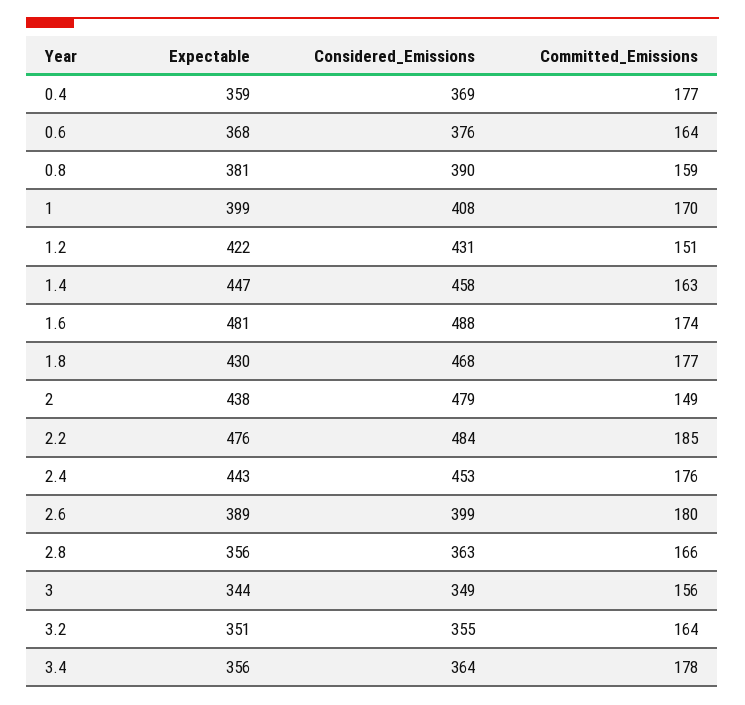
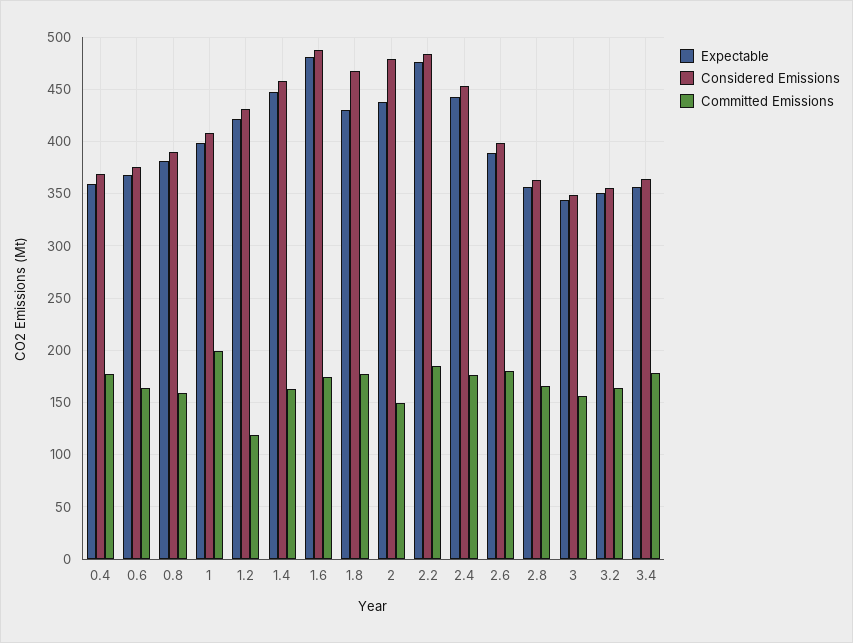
Committed_Emissions, 1: 170 -> 200
Committed_Emissions, 1.2: 151 -> 120

